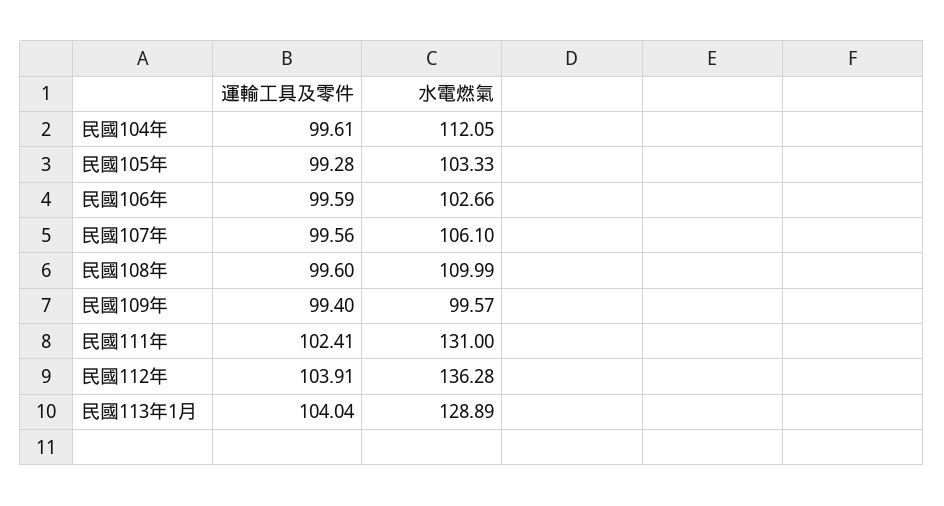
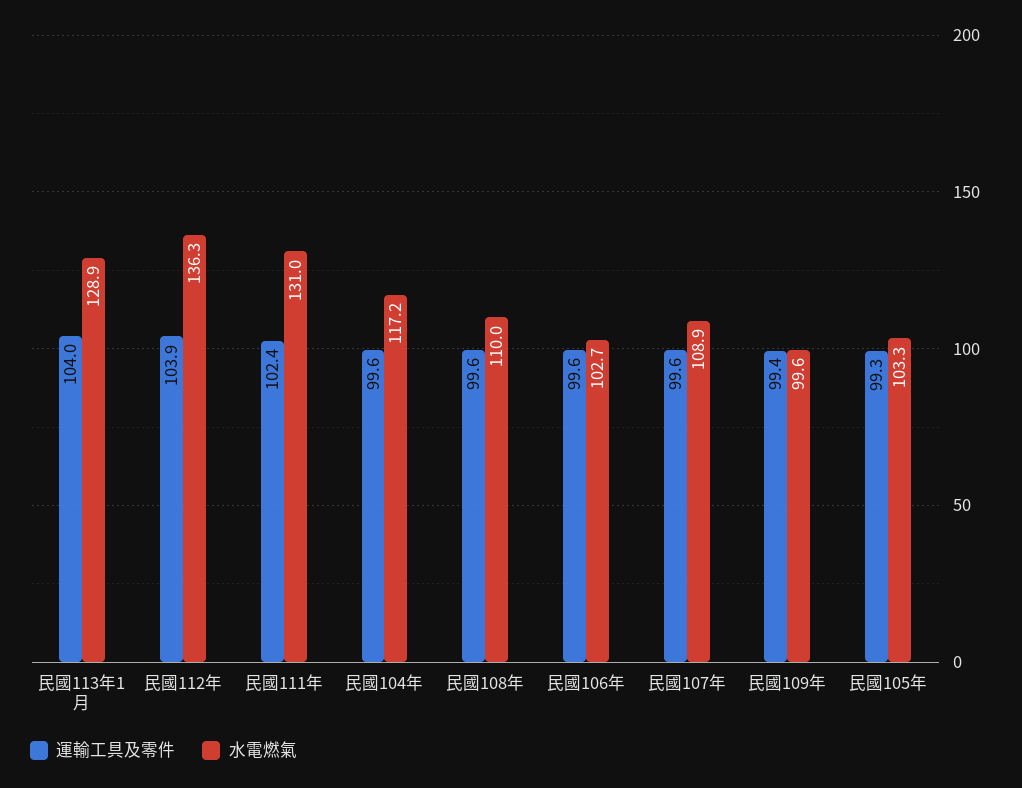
水電燃氣, 民國104年: 112.05 -> 117.2
水電燃氣, 民國107年: 106.1 -> 108.9

